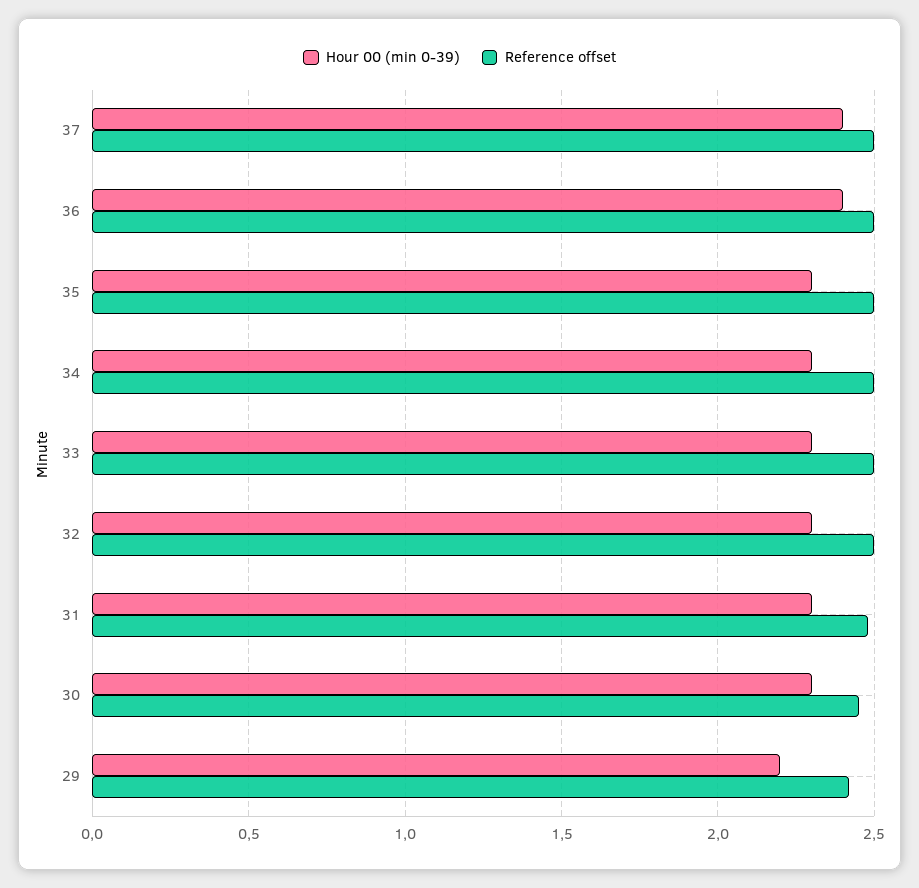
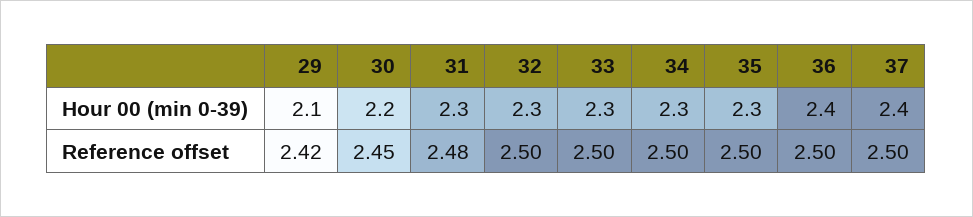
Hour 00 (min 0-39), 30: 2.3 -> 2.2
Hour 00 (min 0-39), 29: 2.2 -> 2.1

